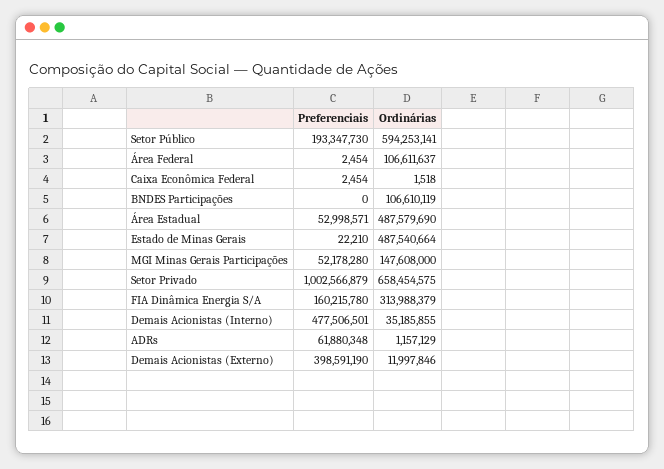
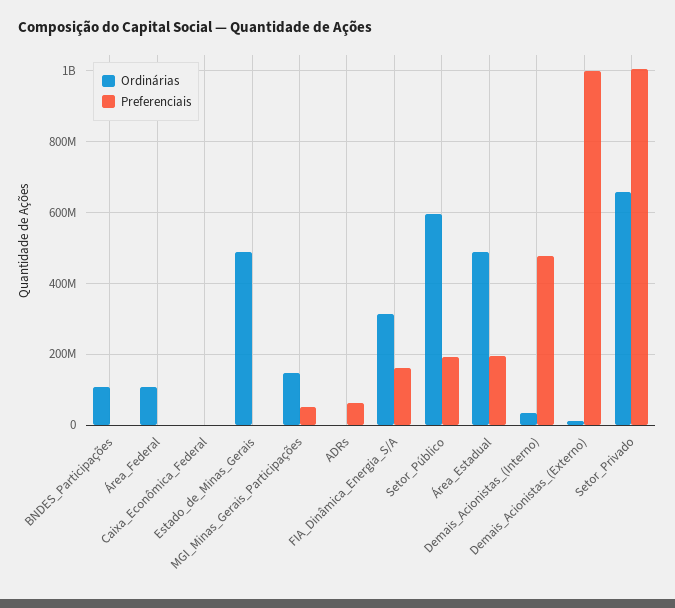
Preferenciais, Área Estadual: 52998571 -> 200000000
Preferenciais, Demais Acionistas (Externo): 398591190 -> 1000000000

